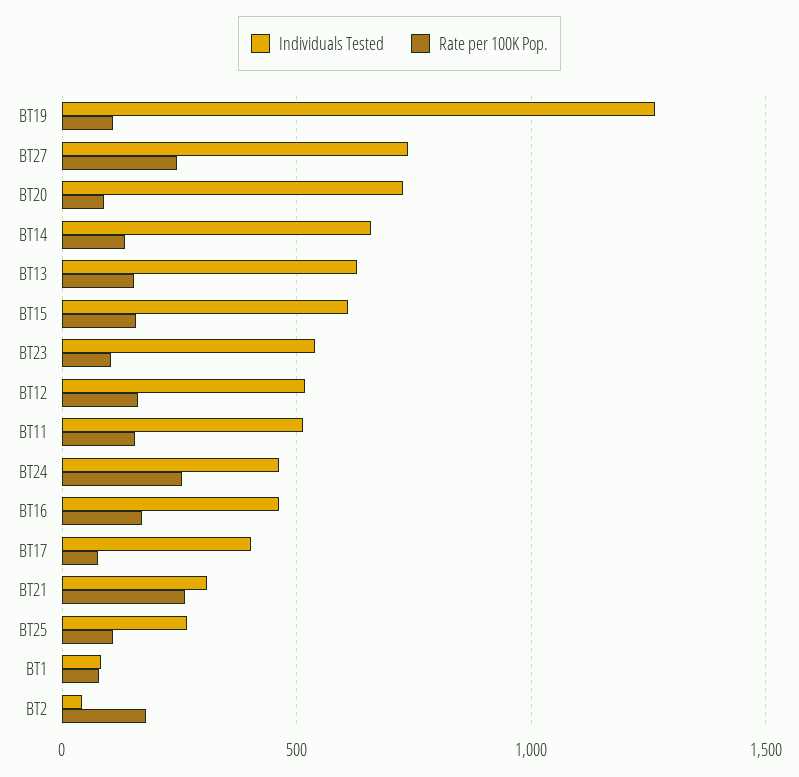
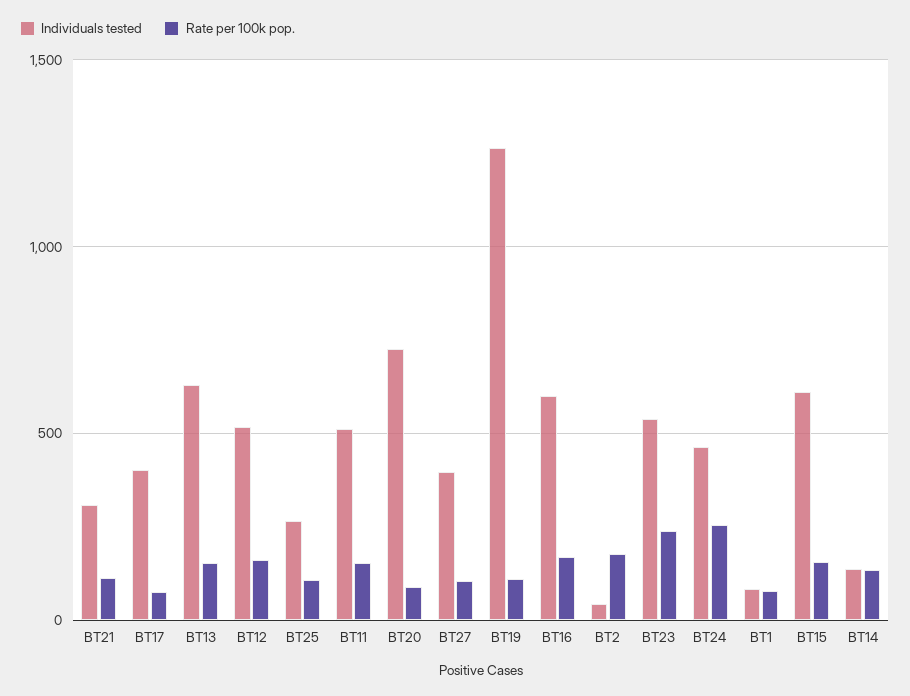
Individuals Tested, BT27: 750 -> 400
Rate per 100K Pop., BT27: 250 -> 100
Individuals Tested, BT14: 650 -> 150
Rate per 100K Pop., BT23: 100 -> 250
Individuals Tested, BT16: 450 -> 600
Rate per 100K Pop., BT21: 250 -> 100

